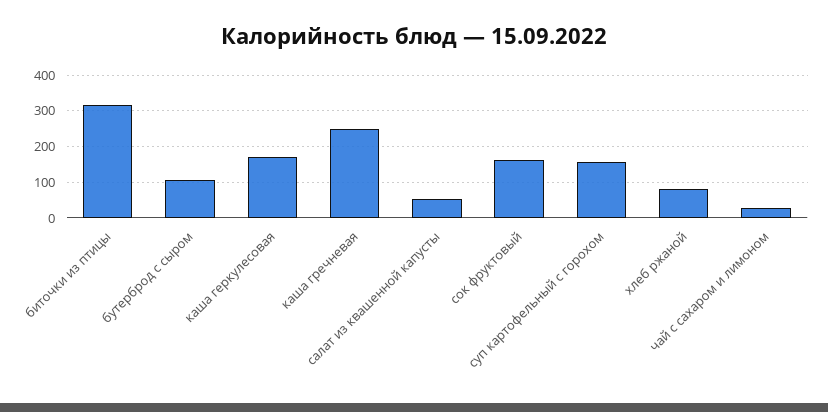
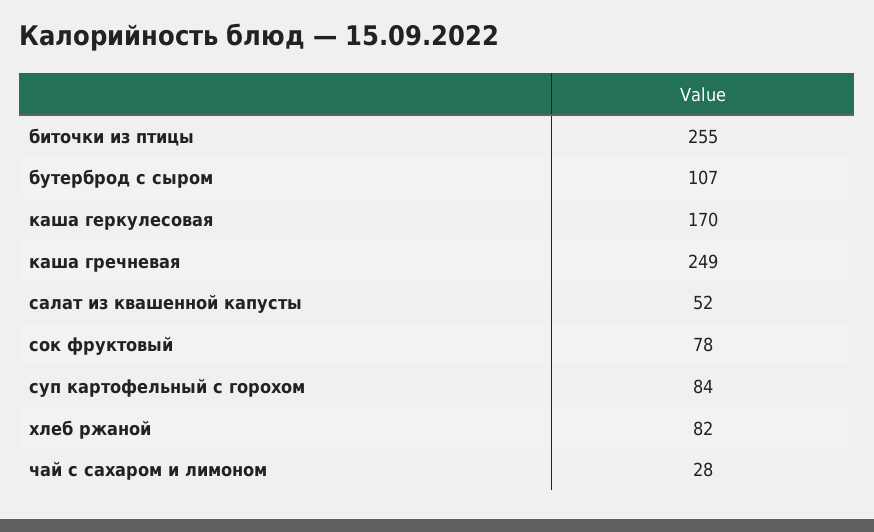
биточки из птицы: 320 -> 255
сок фруктовый: 160 -> 78
суп картофельный с горохом: 160 -> 84

